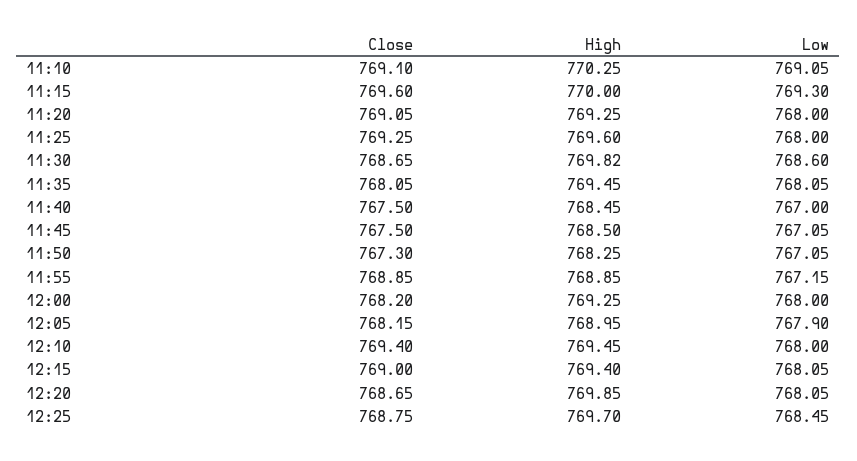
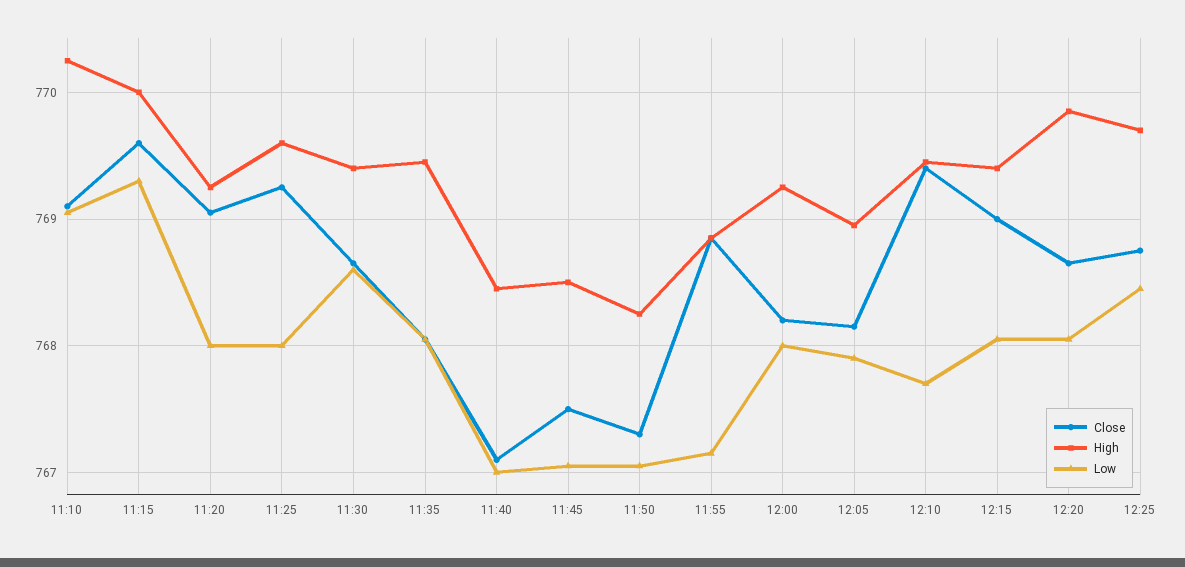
High, 11:30: 769.82 -> 769.4
Close, 11:40: 767.5 -> 767.1
Low, 12:10: 768 -> 767.7

